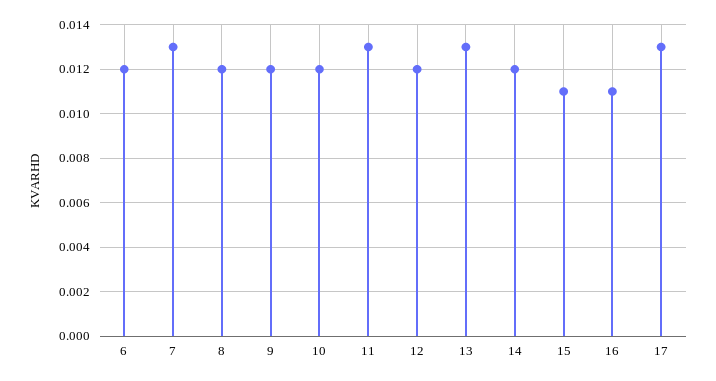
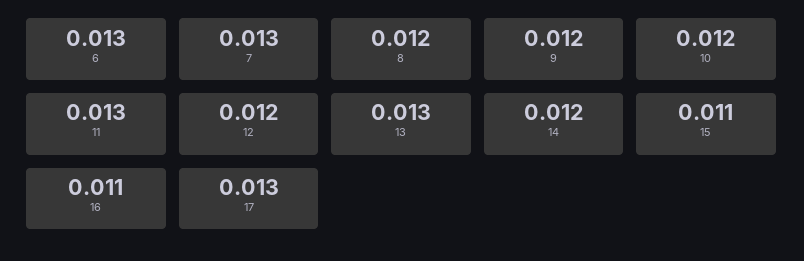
6: 0.012 -> 0.013

